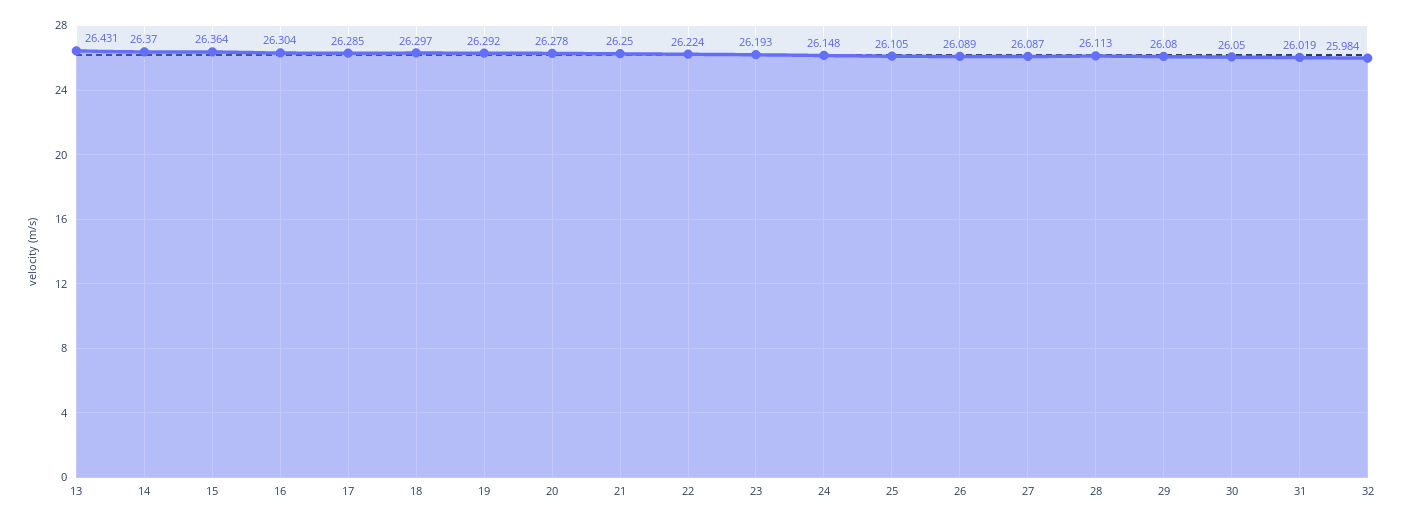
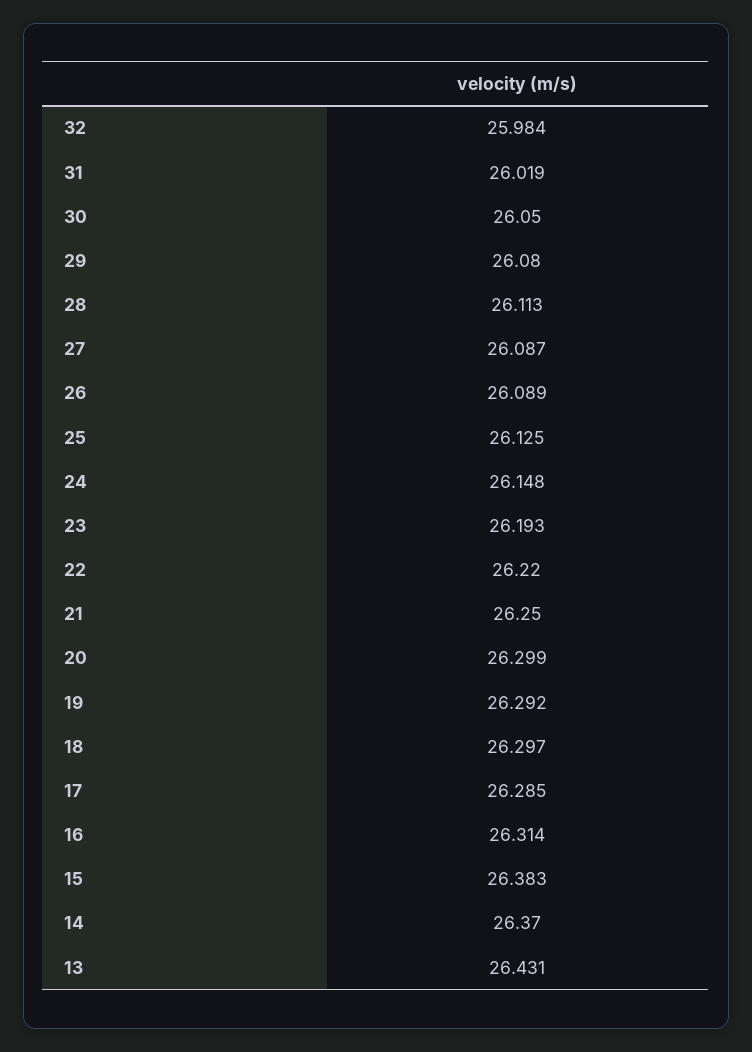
15: 26.364 -> 26.383
16: 26.304 -> 26.314
20: 26.278 -> 26.299
22: 26.224 -> 26.22
25: 26.105 -> 26.125

